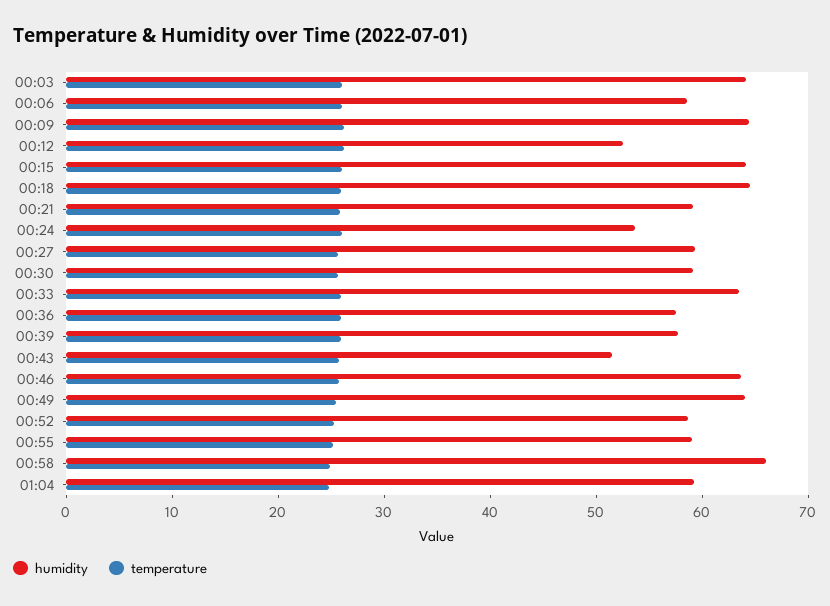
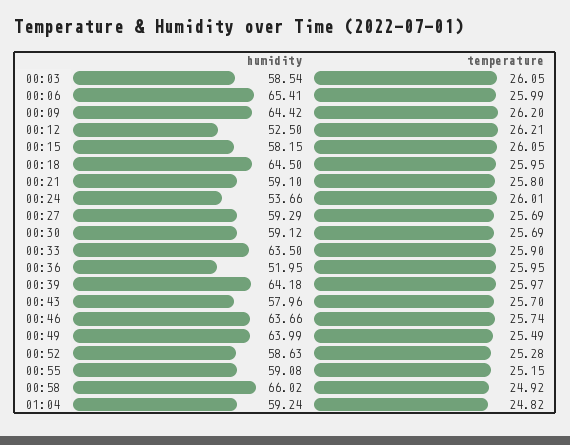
humidity, 00:03: 64 -> 58.54
humidity, 00:06: 58 -> 65.41
humidity, 00:15: 64 -> 58.15
humidity, 00:36: 58 -> 51.95
humidity, 00:39: 58 -> 64.18
humidity, 00:43: 52 -> 57.96

